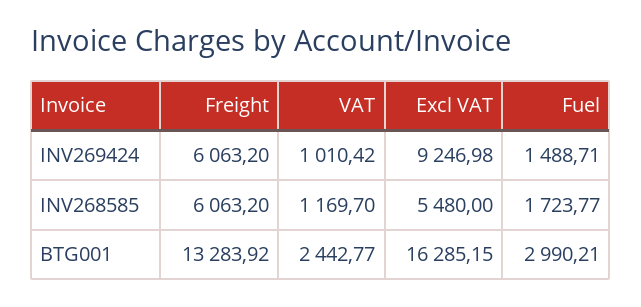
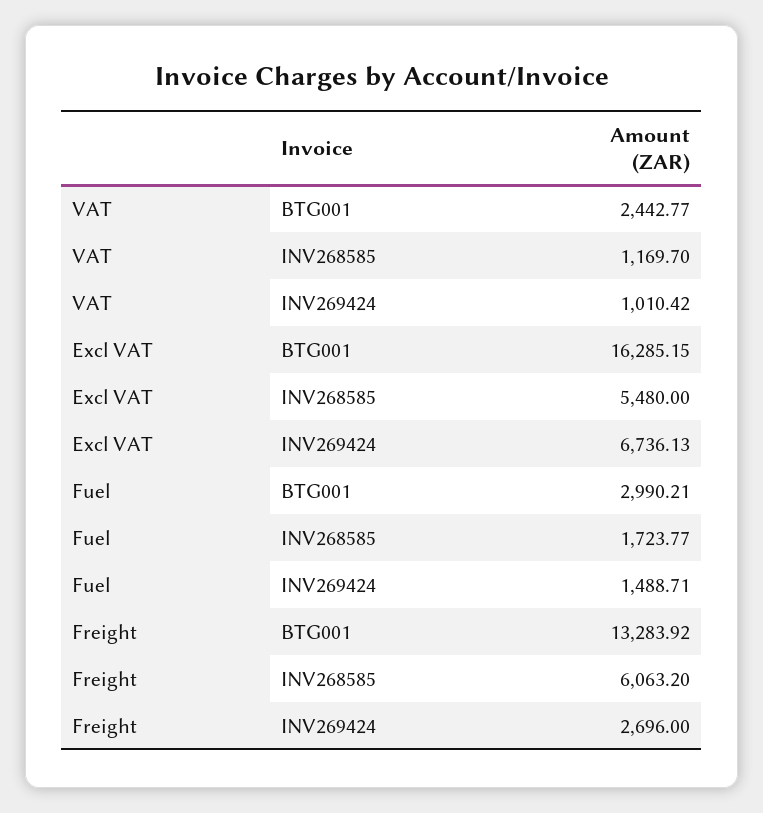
Freight, INV269424: 6063.2 -> 2696
Excl VAT, INV269424: 9246.98 -> 6736.13

